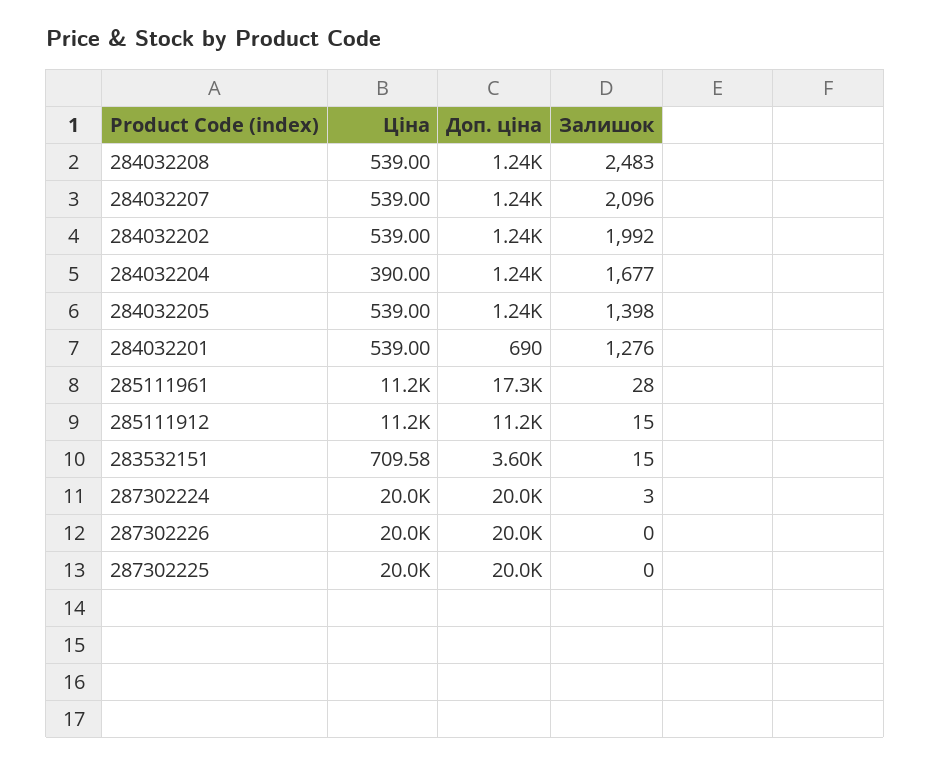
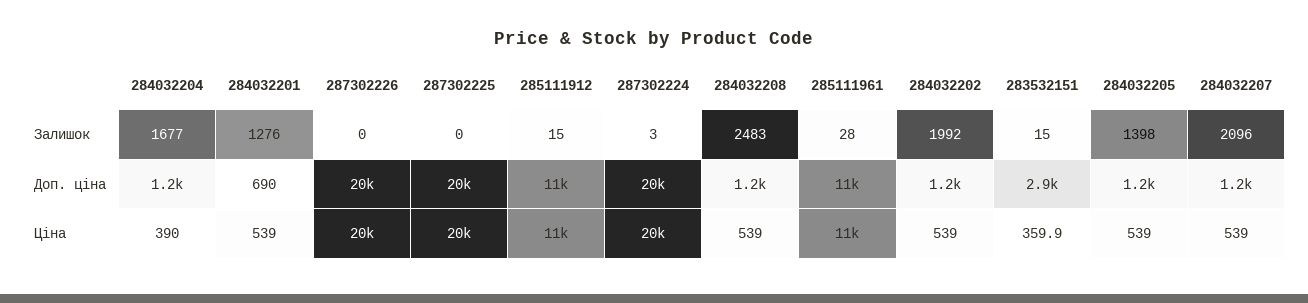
Доп. ціна, 285111961: 17300 -> 11000
Ціна, 283532151: 709.58 -> 359.9
Доп. ціна, 283532151: 3600 -> 2900

